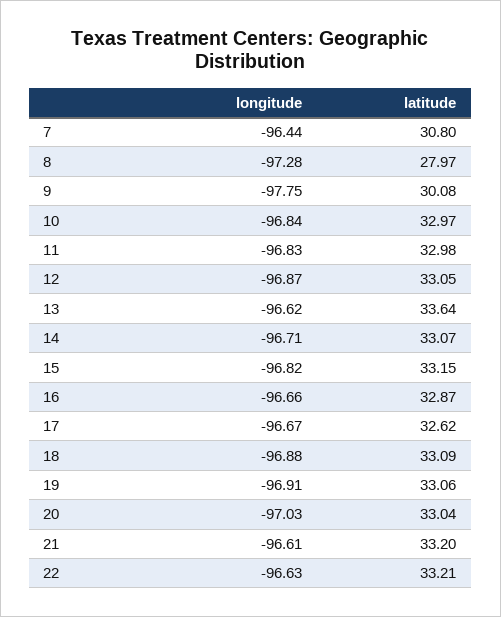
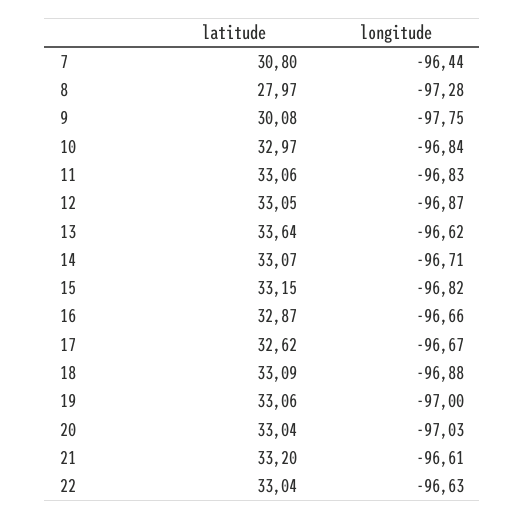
latitude, 11: 32.98 -> 33.06
longitude, 19: -96.91 -> -97
latitude, 22: 33.21 -> 33.04

